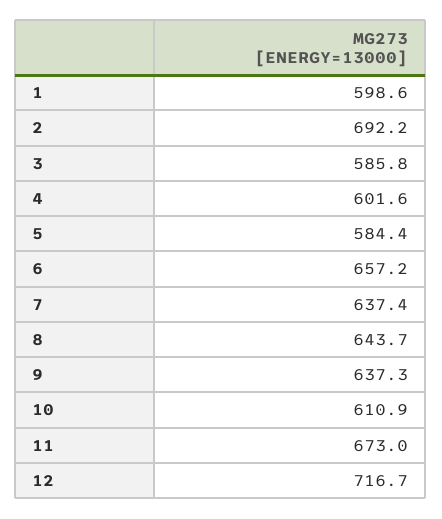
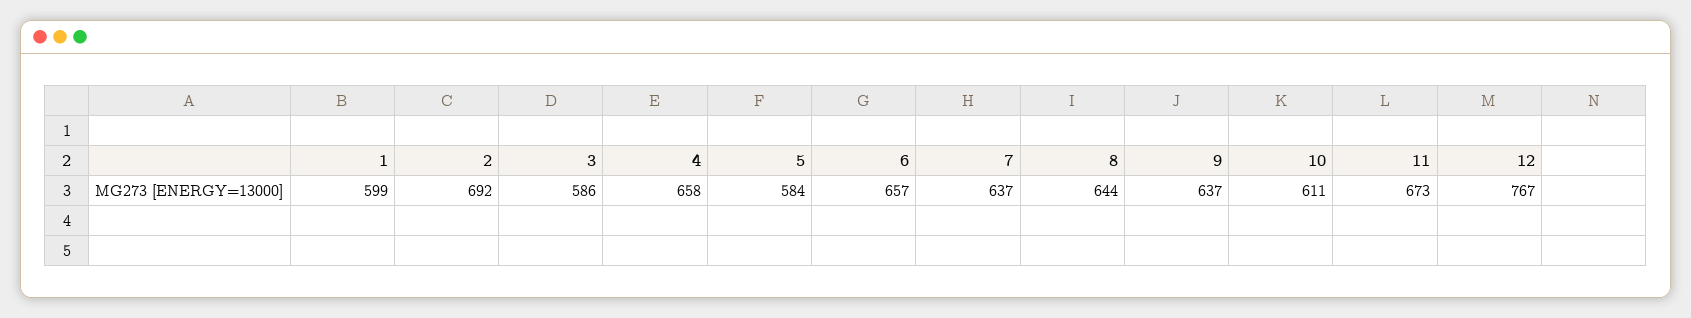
4: 601.6 -> 658
12: 716.7 -> 767

